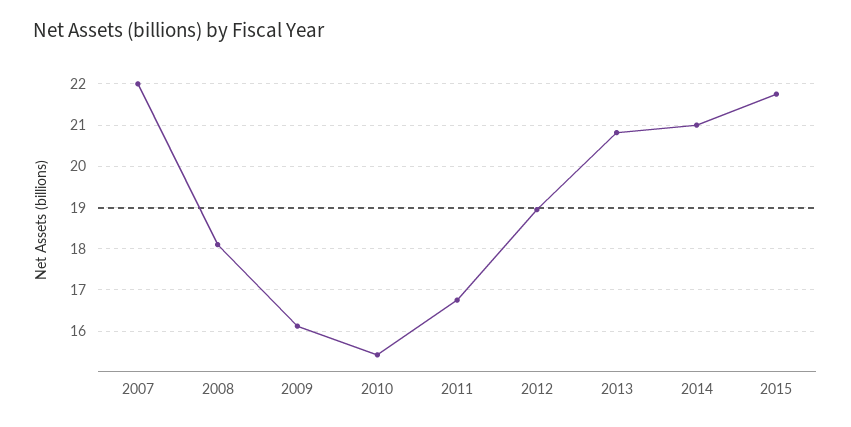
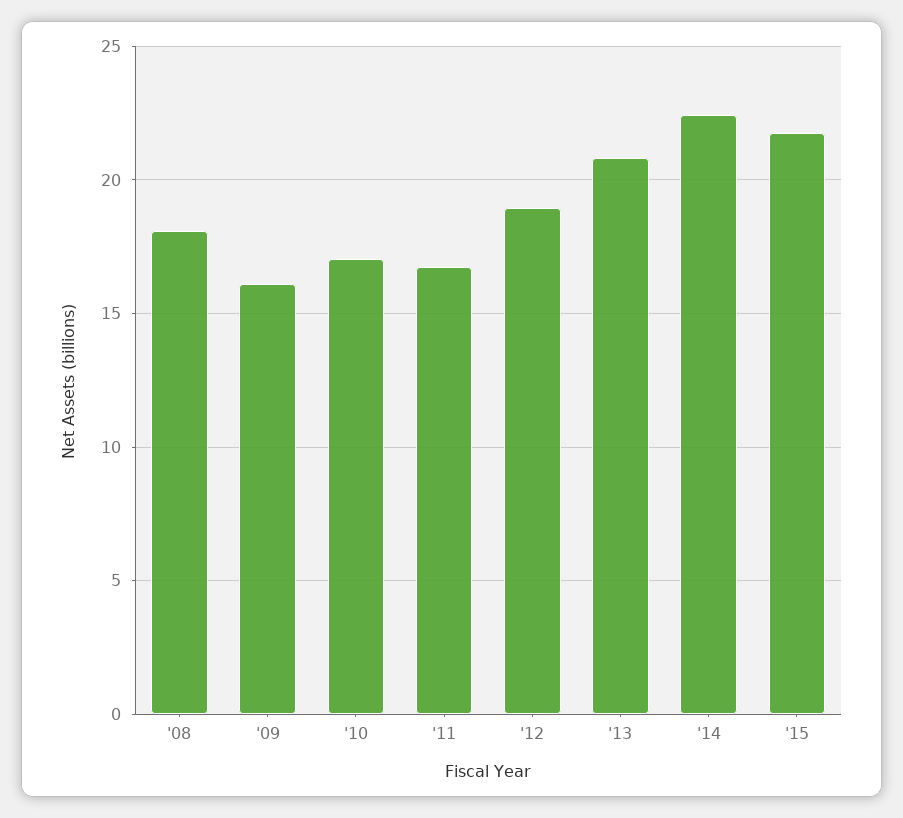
2007: 22 -> none
2010: 15.4 -> 17
2014: 21 -> 22.5

